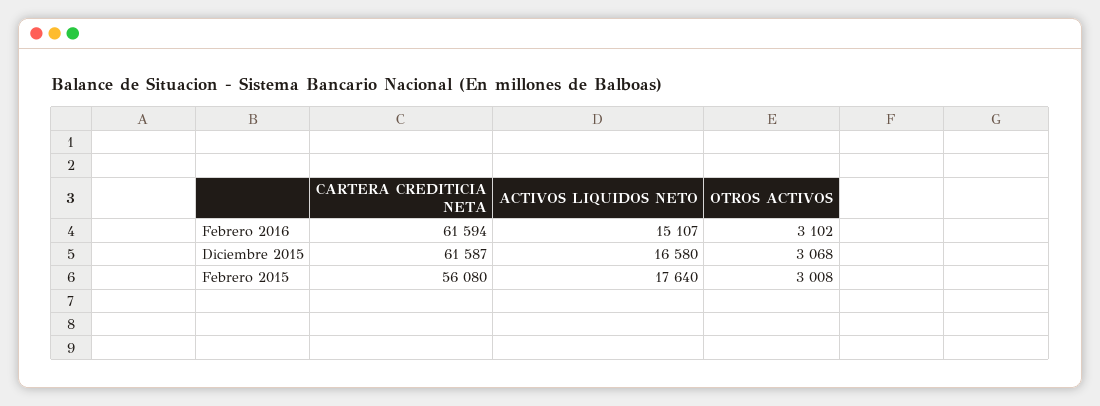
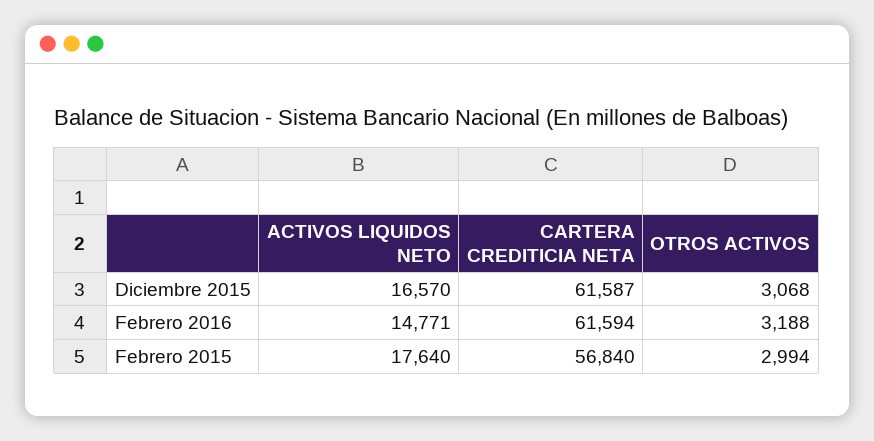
ACTIVOS LIQUIDOS NETO, Febrero 2016: 15107 -> 14771
OTROS ACTIVOS, Febrero 2016: 3102 -> 3188
ACTIVOS LIQUIDOS NETO, Diciembre 2015: 16580 -> 16570
CARTERA CREDITICIA NETA, Febrero 2015: 56080 -> 56840
OTROS ACTIVOS, Febrero 2015: 3008 -> 2994

